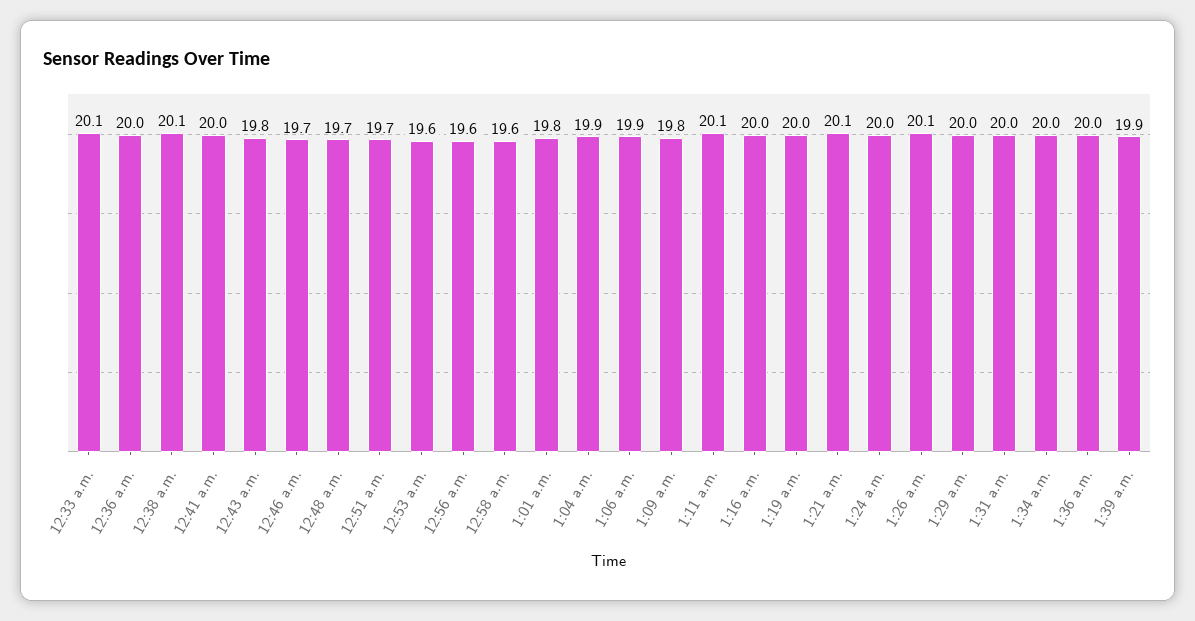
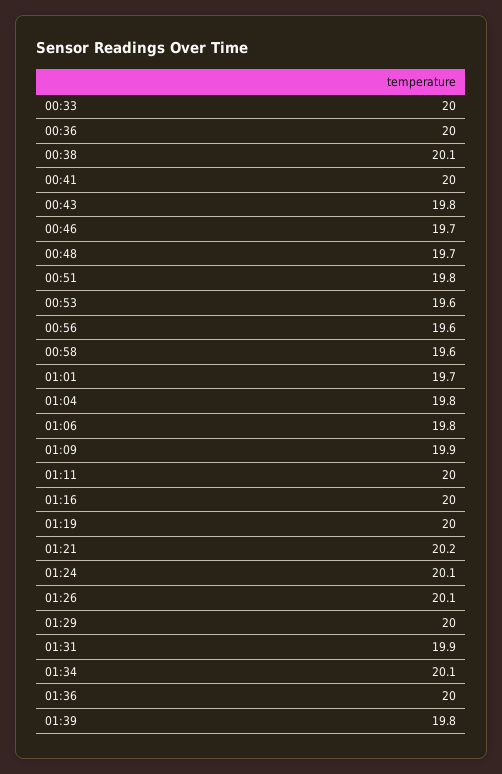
12:33 a.m.: 20.1 -> 20
12:51 a.m.: 19.7 -> 19.8
1:01 a.m.: 19.8 -> 19.7
1:04 a.m.: 19.9 -> 19.8
1:06 a.m.: 19.9 -> 19.8
1:09 a.m.: 19.8 -> 19.9
1:11 a.m.: 20.1 -> 20
1:21 a.m.: 20.1 -> 20.2
1:24 a.m.: 20 -> 20.1
1:31 a.m.: 20 -> 19.9
1:34 a.m.: 20 -> 20.1
1:39 a.m.: 19.9 -> 19.8

